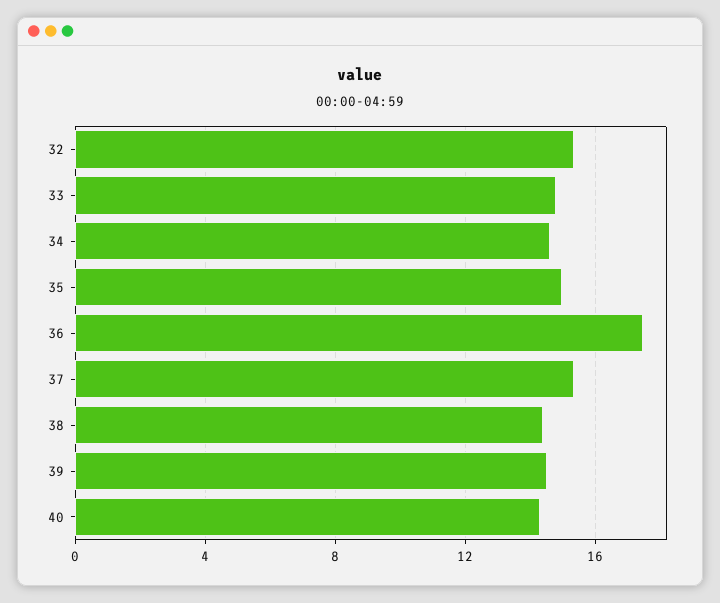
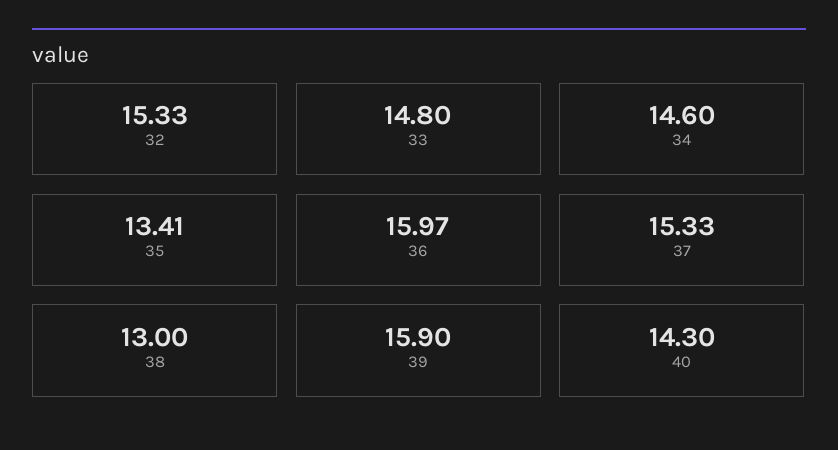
35: 15 -> 13.41
36: 17.5 -> 15.97
38: 14.5 -> 13
39: 14.5 -> 15.9

